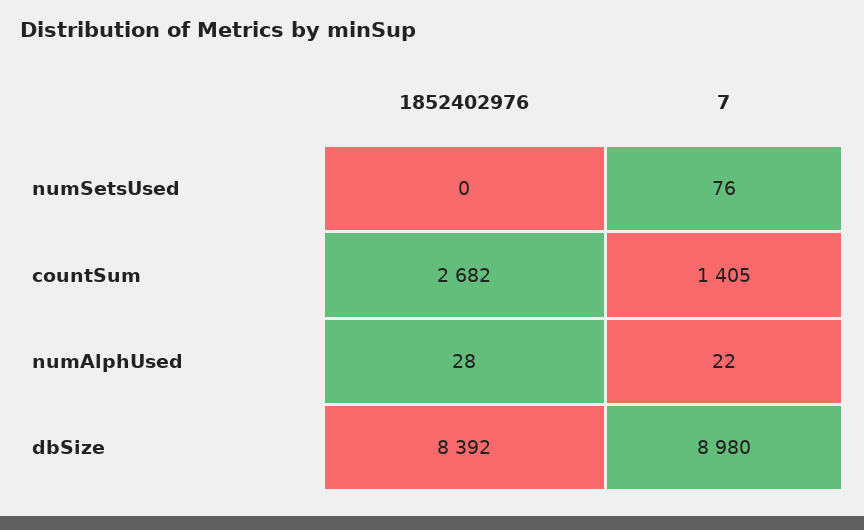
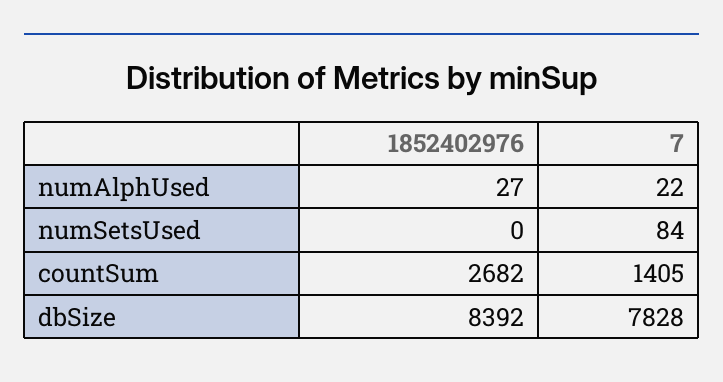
7, numSetsUsed: 76 -> 84
1852402976, numAlphUsed: 28 -> 27
7, dbSize: 8980 -> 7828

